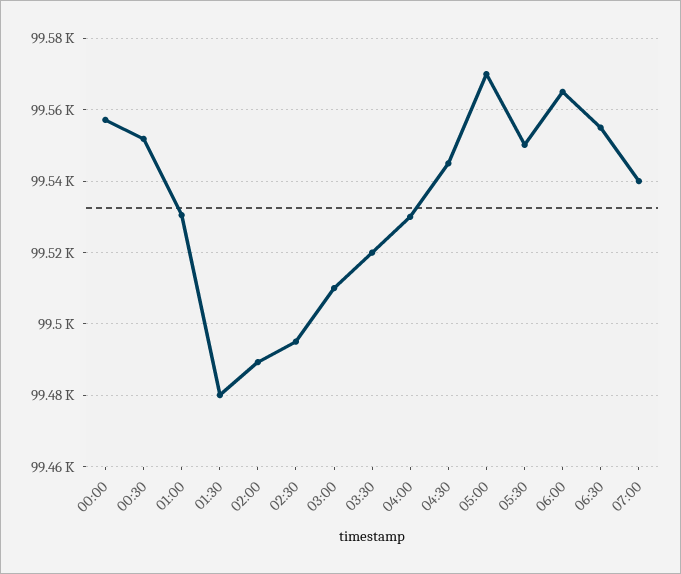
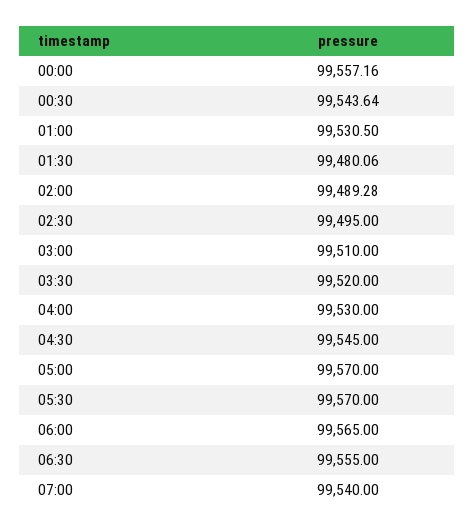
00:30: 99552 -> 99543.64
05:30: 99550 -> 99570

